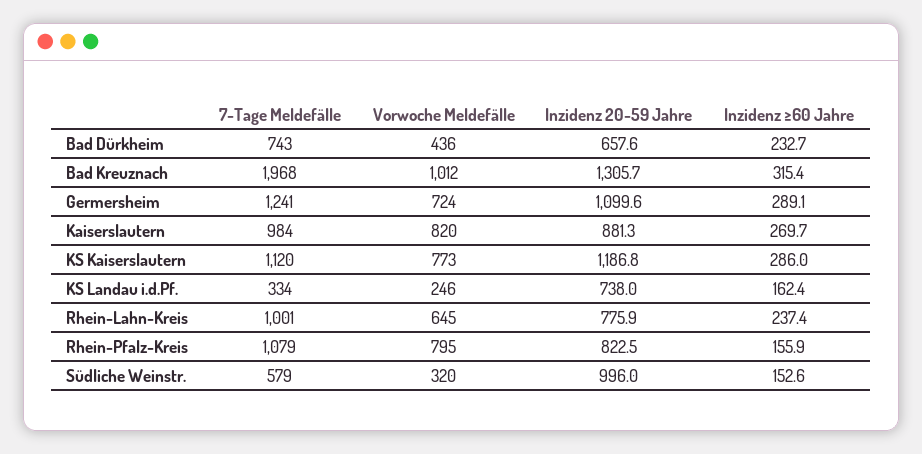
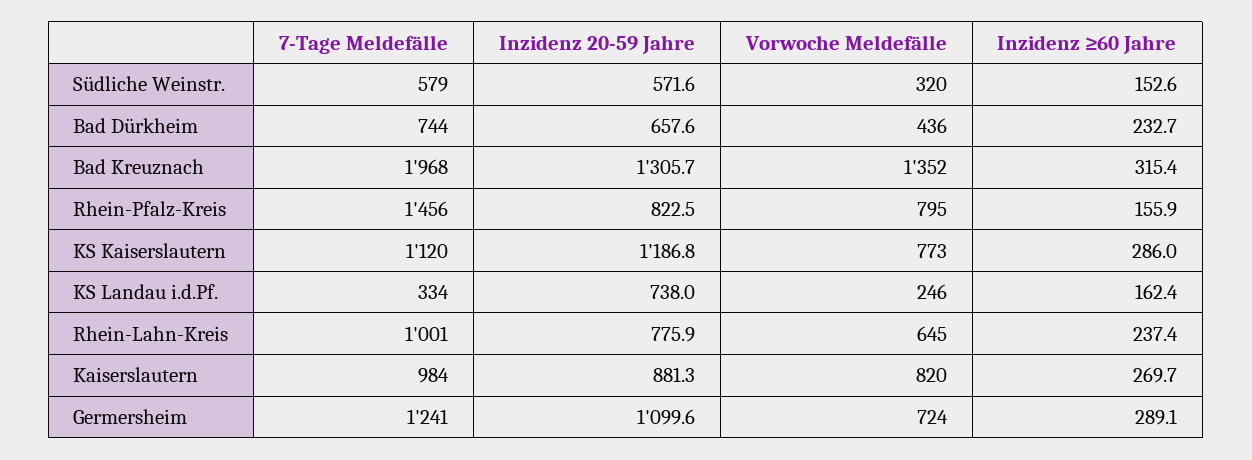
7-Tage Meldefälle, Bad Dürkheim: 743 -> 744
Vorwoche Meldefälle, Bad Kreuznach: 1012 -> 1352
7-Tage Meldefälle, Rhein-Pfalz-Kreis: 1079 -> 1456
Inzidenz 20-59 Jahre, Südliche Weinstr.: 996 -> 571.6

